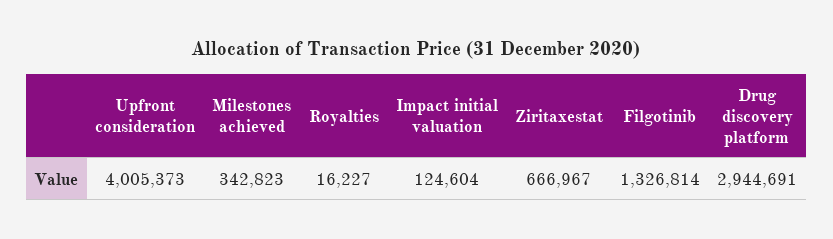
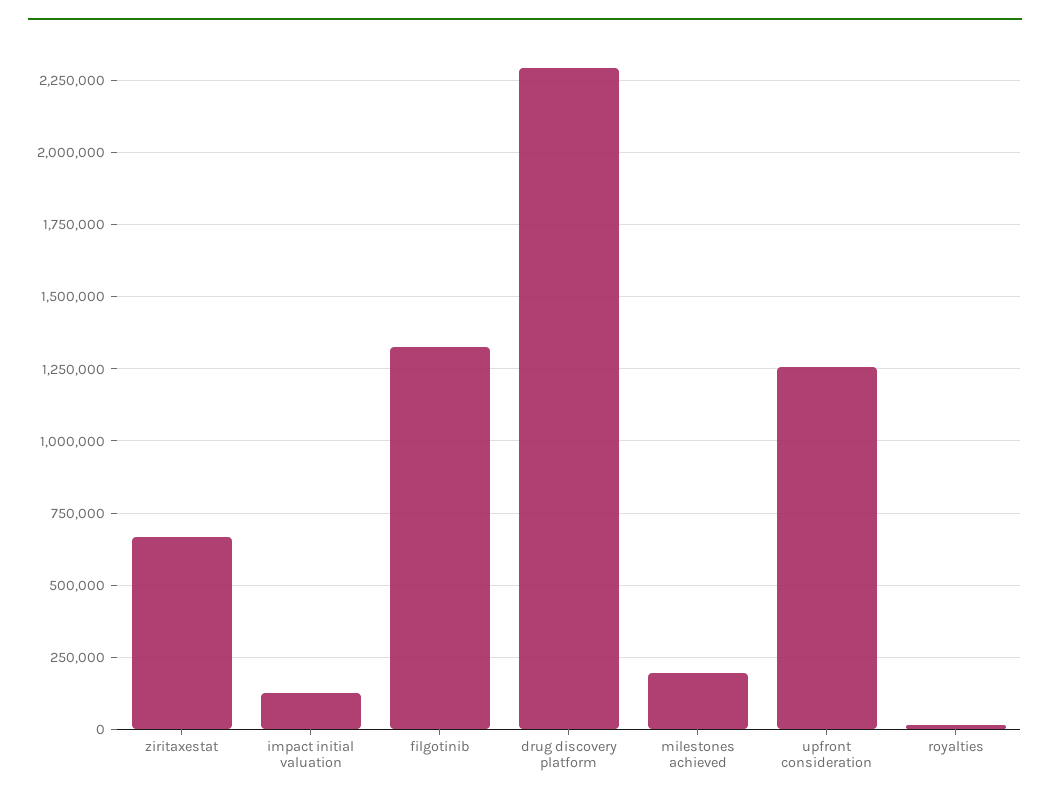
Upfront consideration: 4005373 -> 1250000
Milestones achieved: 342823 -> 200000
Drug discovery platform: 2944691 -> 2300000

